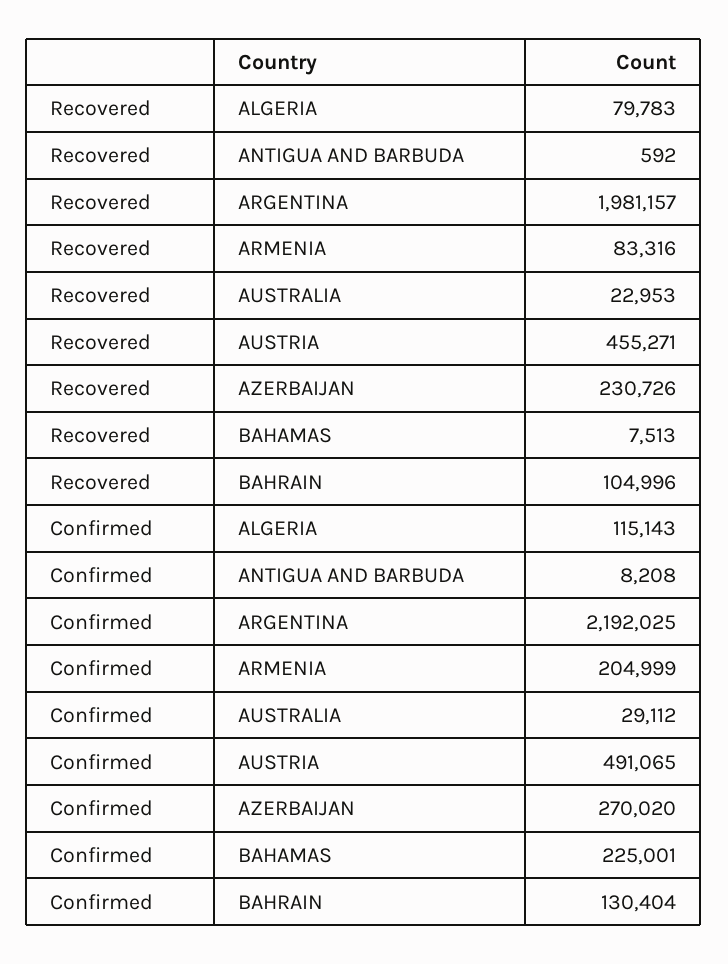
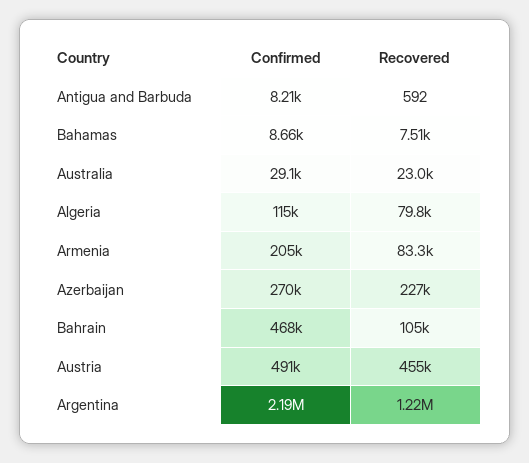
Recovered, ARGENTINA: 1981157 -> 1220000
Recovered, AZERBAIJAN: 230726 -> 227000
Confirmed, BAHAMAS: 225001 -> 8660
Confirmed, BAHRAIN: 130404 -> 468000

